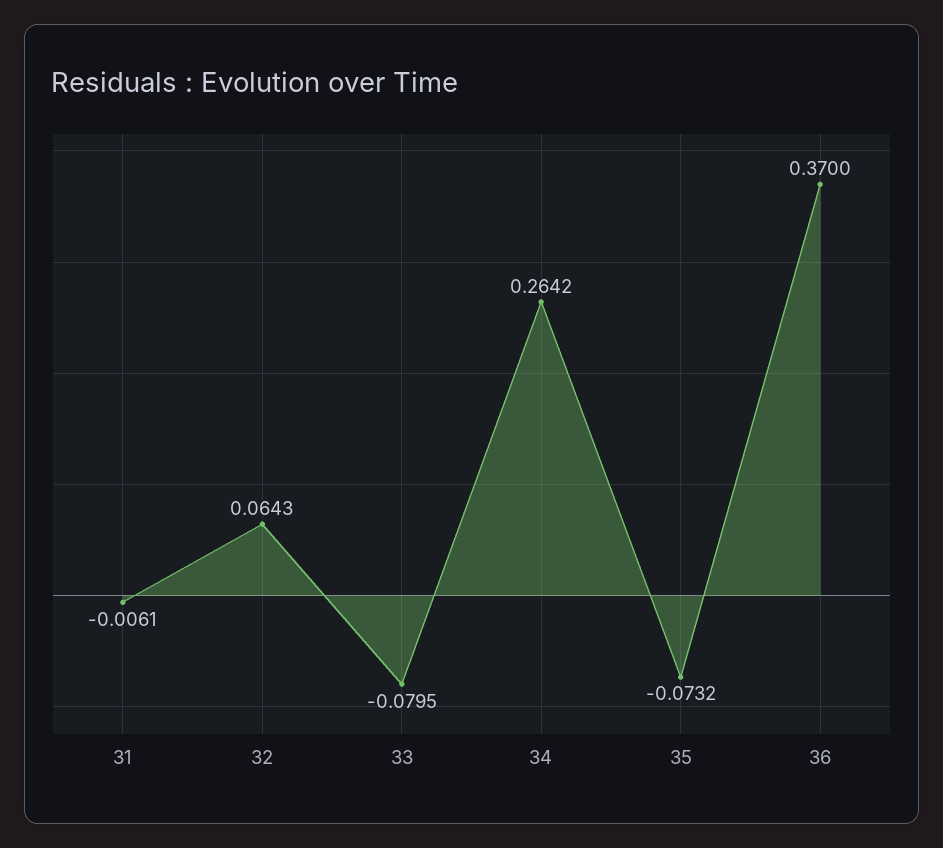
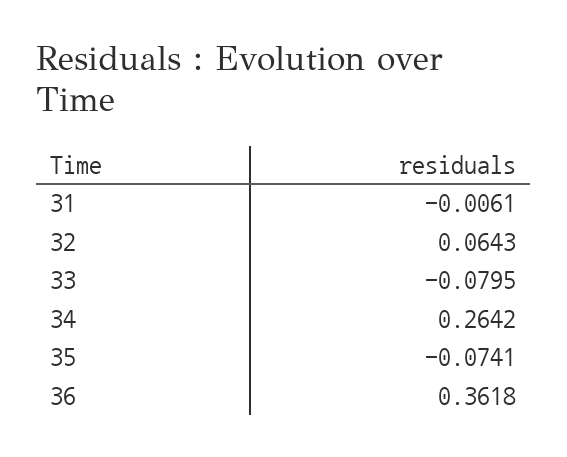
35: -0.0732 -> -0.0741
36: 0.37 -> 0.3618

